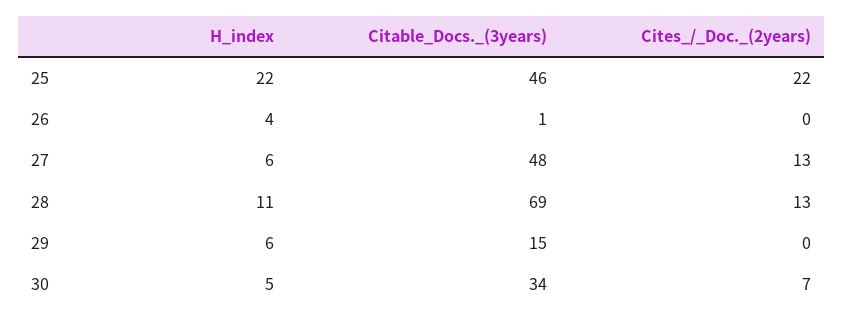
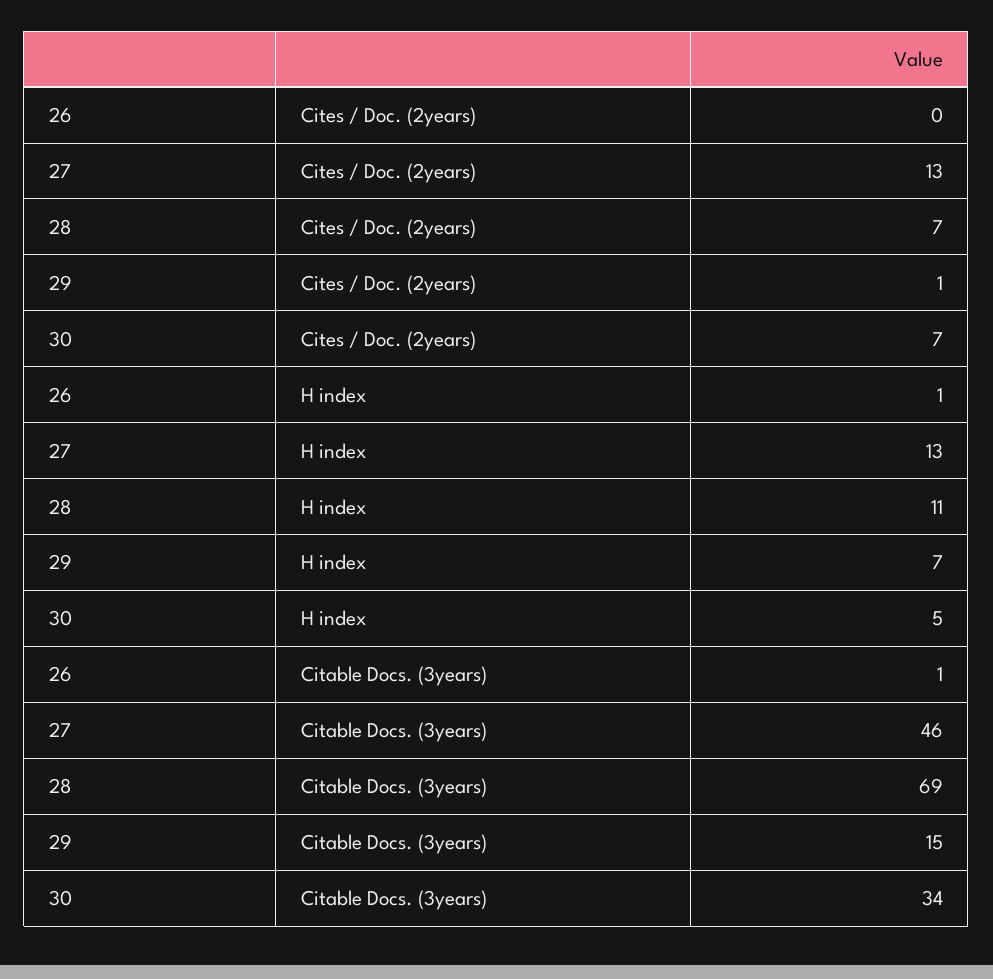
H_index, 25: 22 -> none
Citable_Docs._(3years), 25: 46 -> none
Cites_/_Doc._(2years), 25: 22 -> none
H_index, 26: 4 -> 1
H_index, 27: 6 -> 13
Citable_Docs._(3years), 27: 48 -> 46
Cites_/_Doc._(2years), 28: 13 -> 7
H_index, 29: 6 -> 7
Cites_/_Doc._(2years), 29: 0 -> 1

